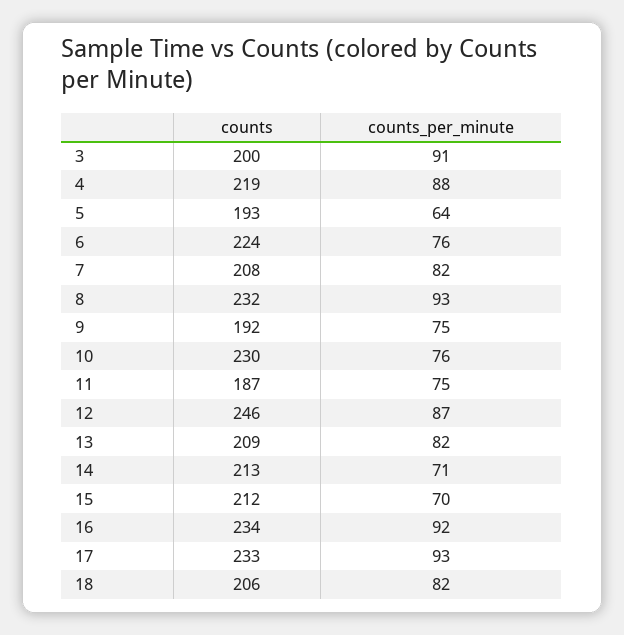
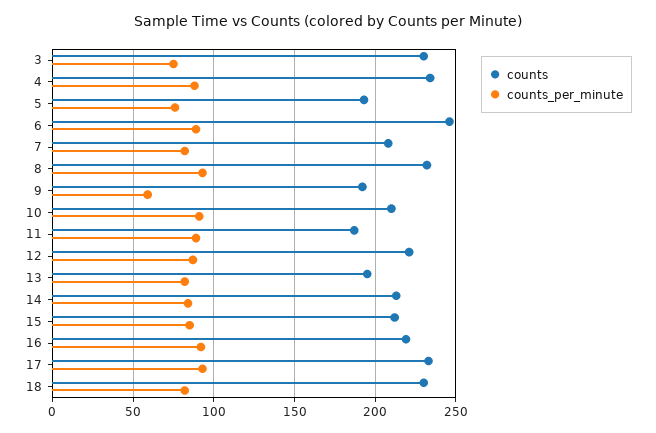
counts, 3: 200 -> 230
counts_per_minute, 3: 91 -> 75
counts, 4: 219 -> 235
counts_per_minute, 5: 64 -> 75
counts, 6: 224 -> 245
counts_per_minute, 6: 76 -> 90
counts_per_minute, 9: 75 -> 60
counts, 10: 230 -> 210
counts_per_minute, 10: 76 -> 90
counts_per_minute, 11: 75 -> 90
counts, 12: 246 -> 220
counts, 13: 209 -> 195
counts_per_minute, 14: 71 -> 85
counts_per_minute, 15: 70 -> 85
counts, 16: 234 -> 220
counts, 18: 206 -> 230

